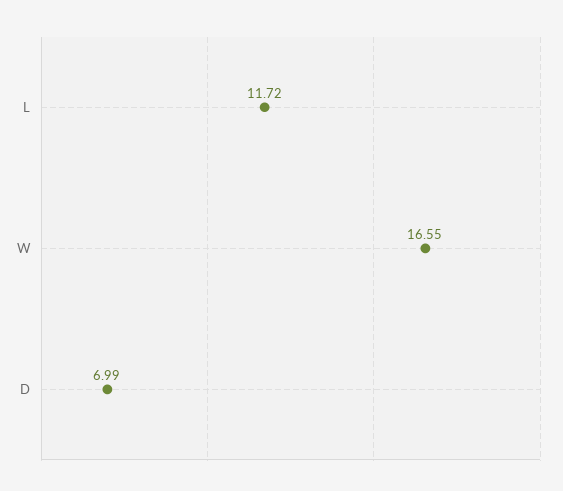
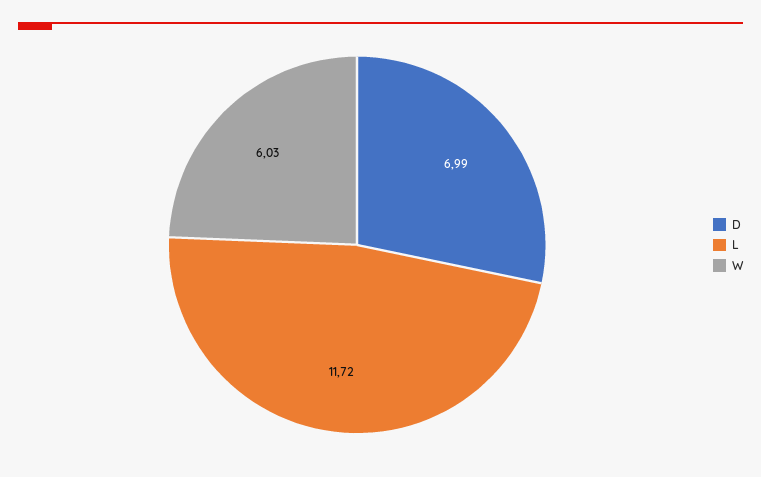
W: 16.55 -> 6.03

